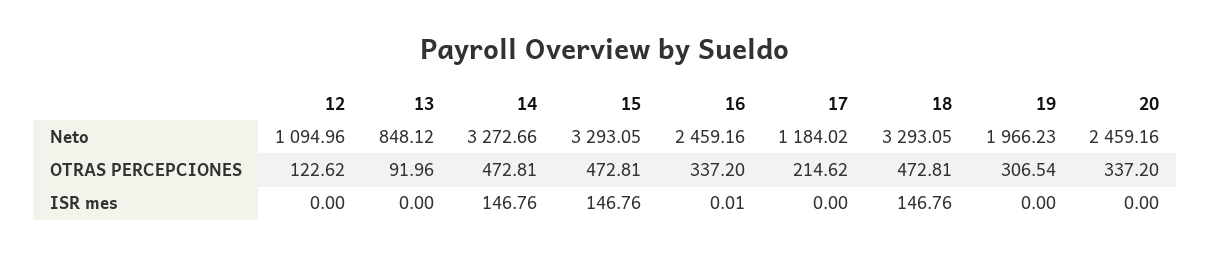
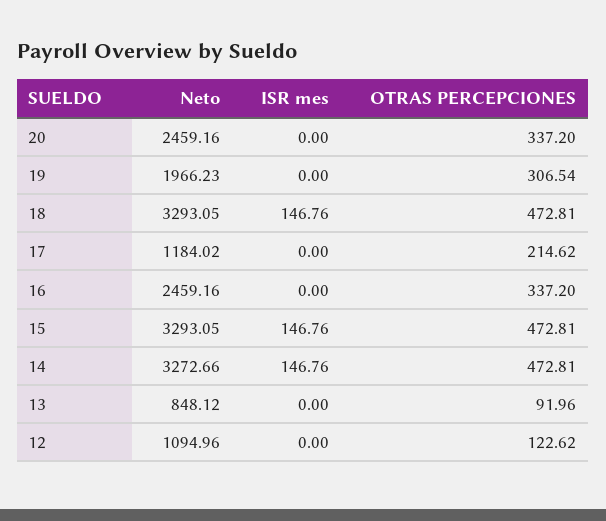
16, ISR mes: 0.01 -> 0

